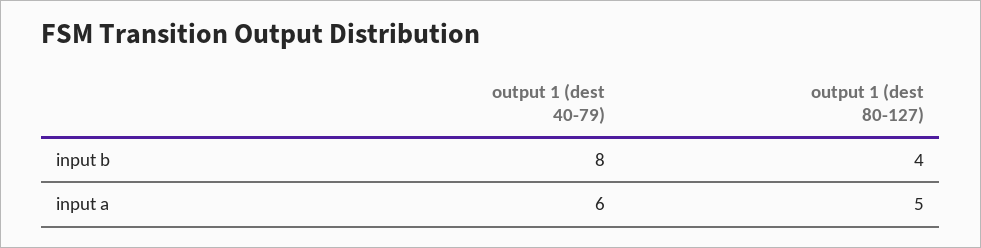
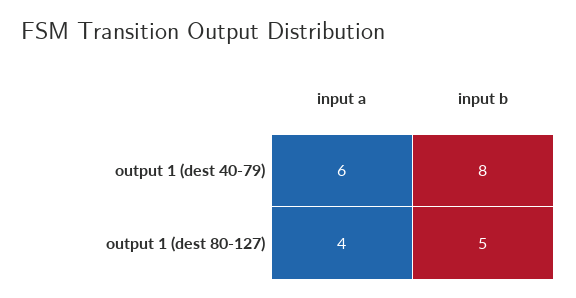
output 1 (dest 80-127), input b: 4 -> 5
output 1 (dest 80-127), input a: 5 -> 4

